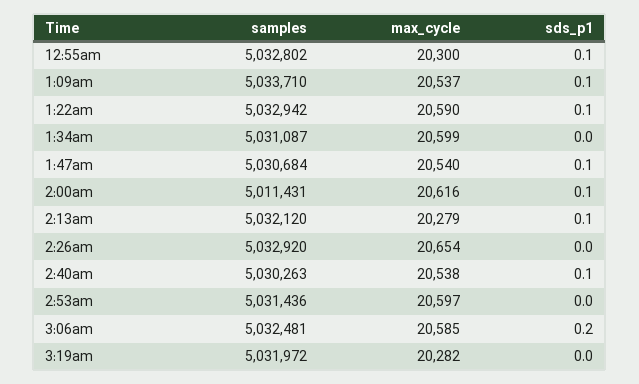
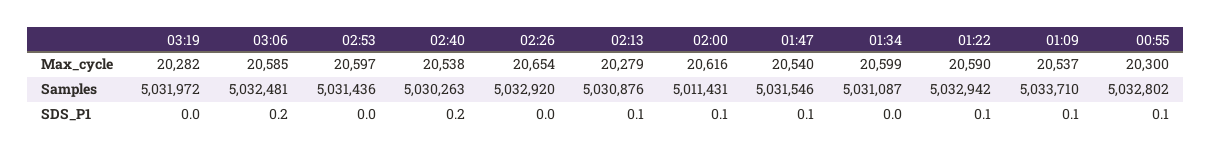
samples, 1:47am: 5030684 -> 5031546
samples, 2:13am: 5032120 -> 5030876
sds_p1, 2:40am: 0.1 -> 0.2

